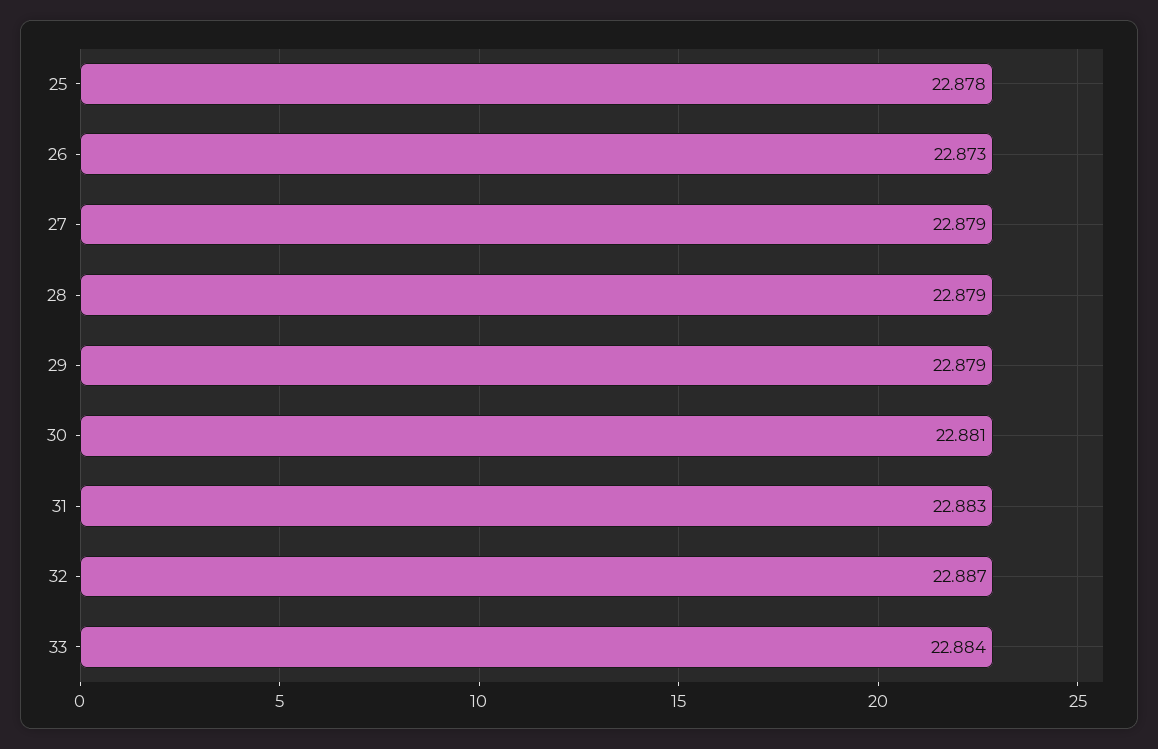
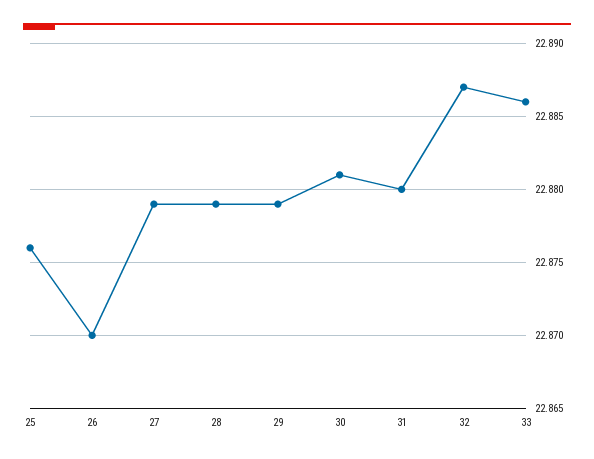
25: 22.878 -> 22.876
26: 22.873 -> 22.87
31: 22.883 -> 22.88
33: 22.884 -> 22.886

